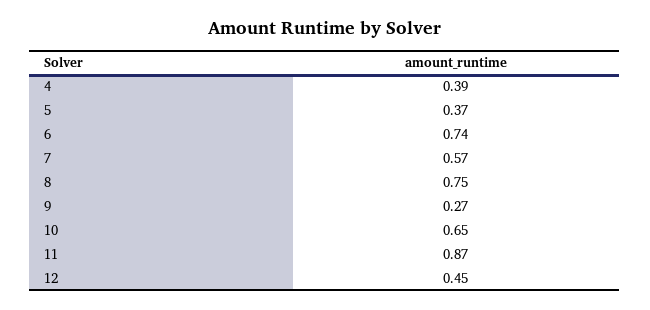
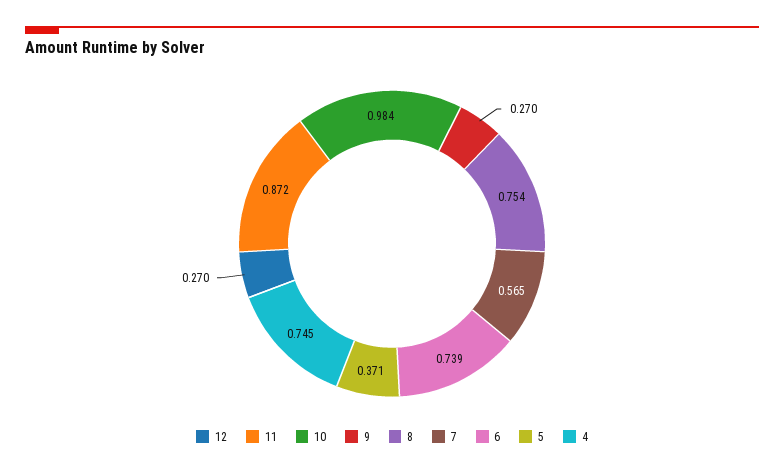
4: 0.39 -> 0.745
10: 0.65 -> 0.984
12: 0.45 -> 0.27

